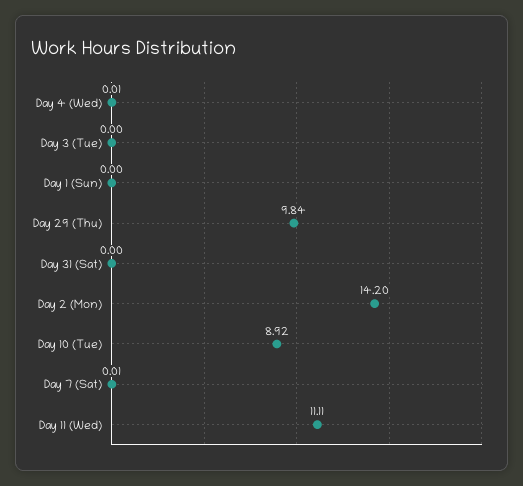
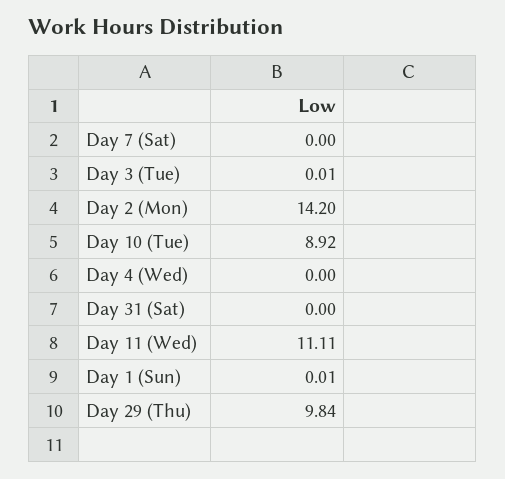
Day 4 (Wed): 0.01 -> 0
Day 3 (Tue): 0 -> 0.01
Day 1 (Sun): 0 -> 0.01
Day 7 (Sat): 0.01 -> 0

